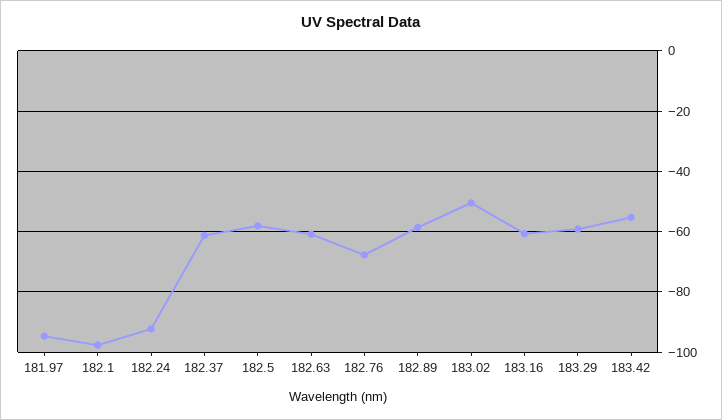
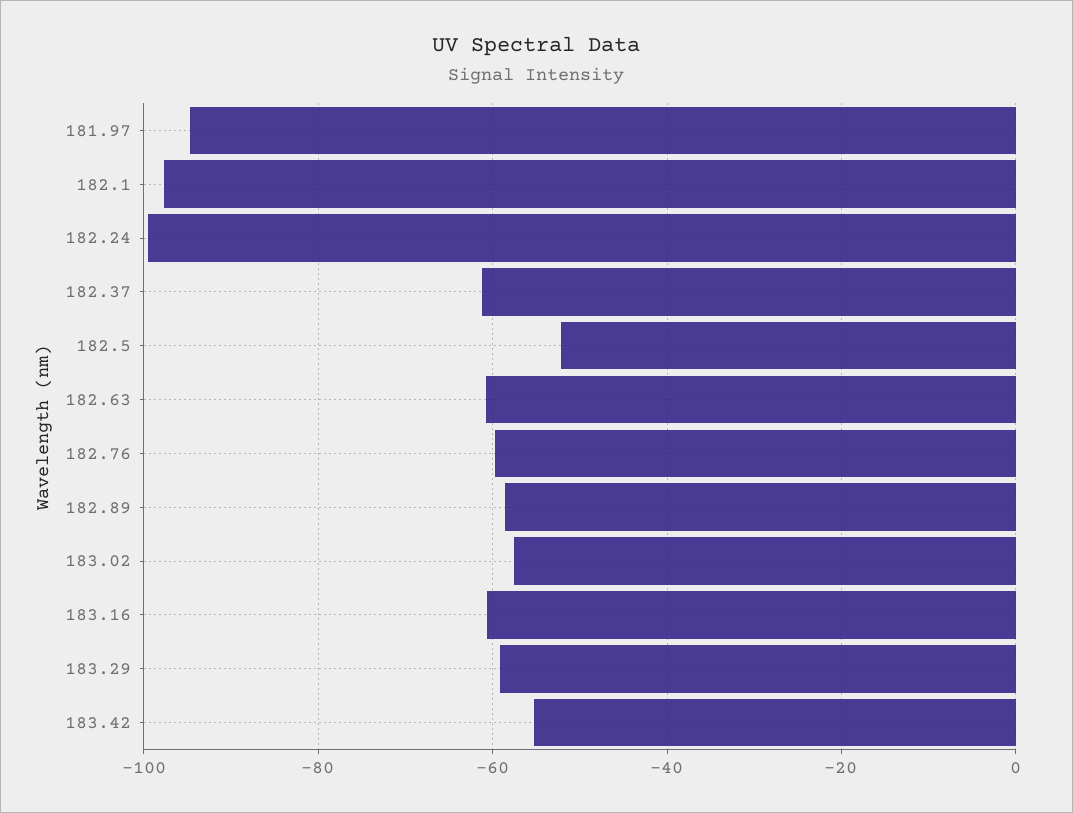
182.24: -92 -> -100
182.5: -58 -> -52
182.76: -68 -> -60
183.02: -50 -> -58

